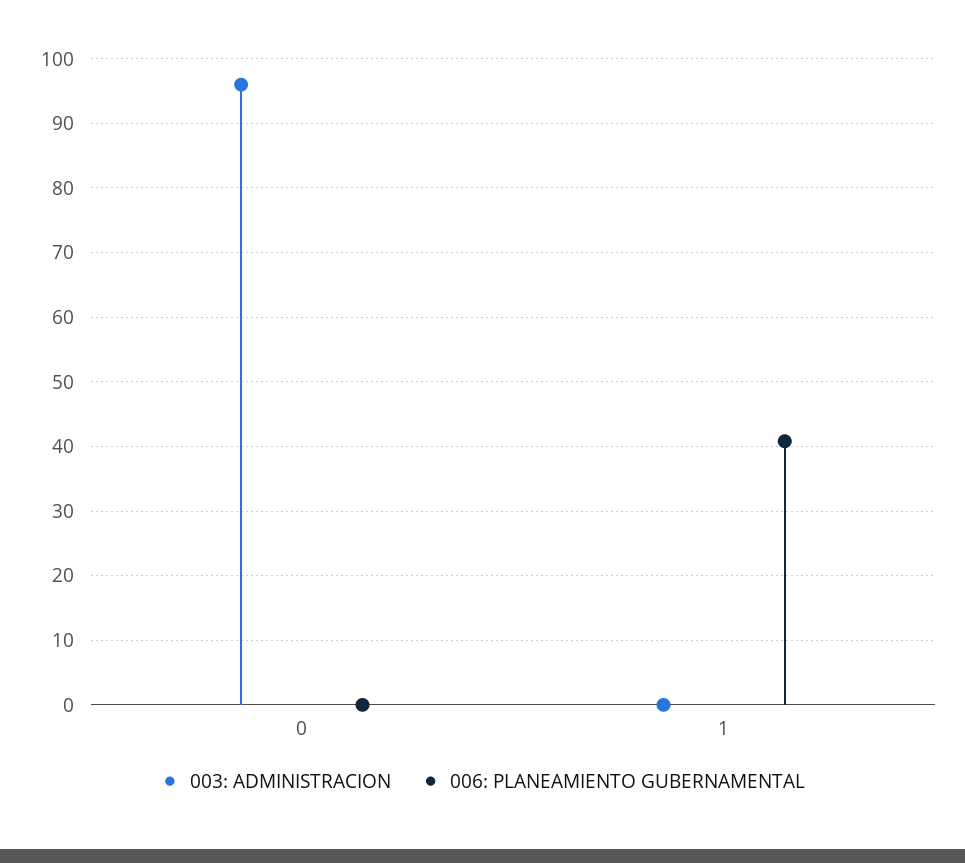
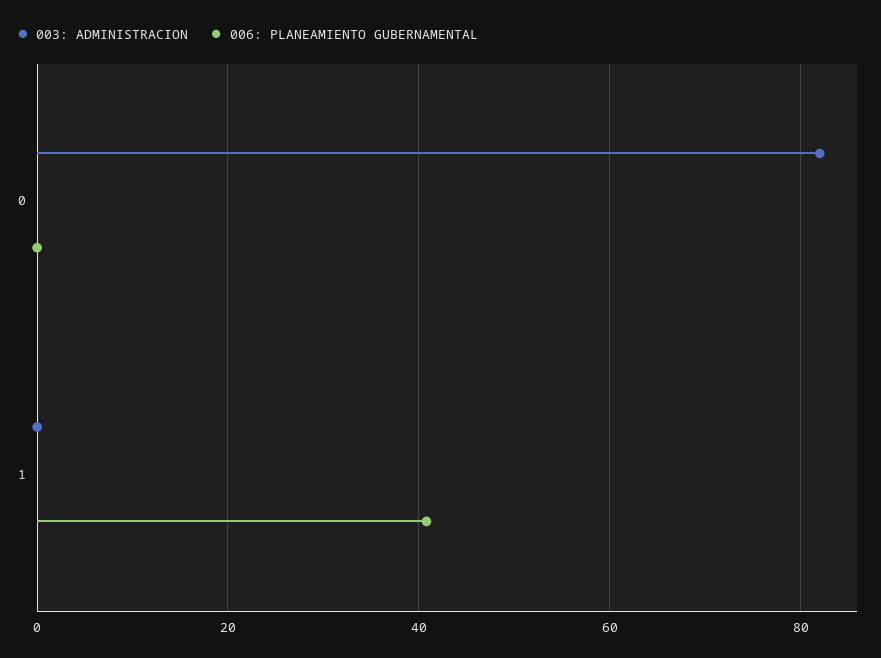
003: ADMINISTRACION, 0: 96 -> 82

